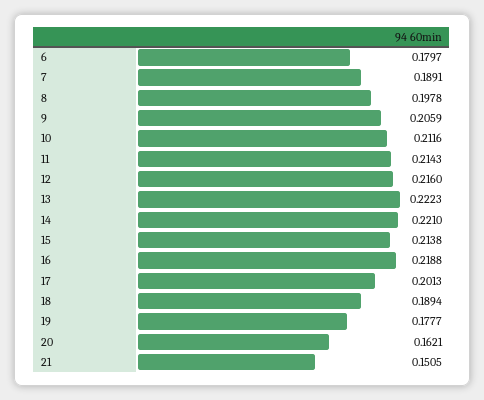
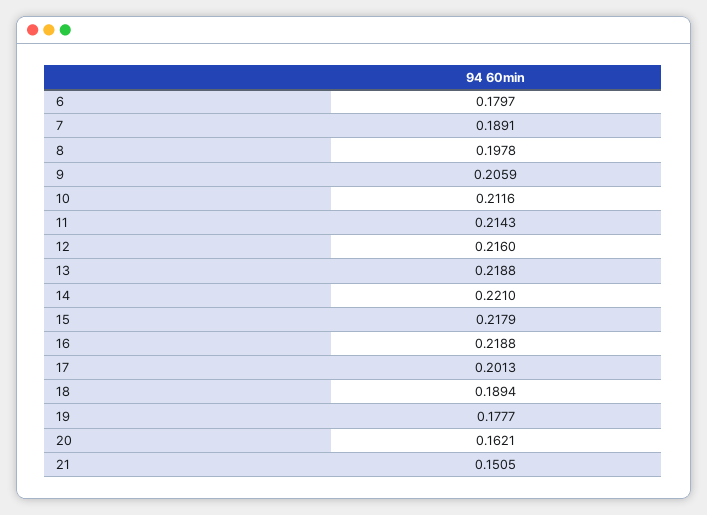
13: 0.2223 -> 0.2188
15: 0.2138 -> 0.2179

